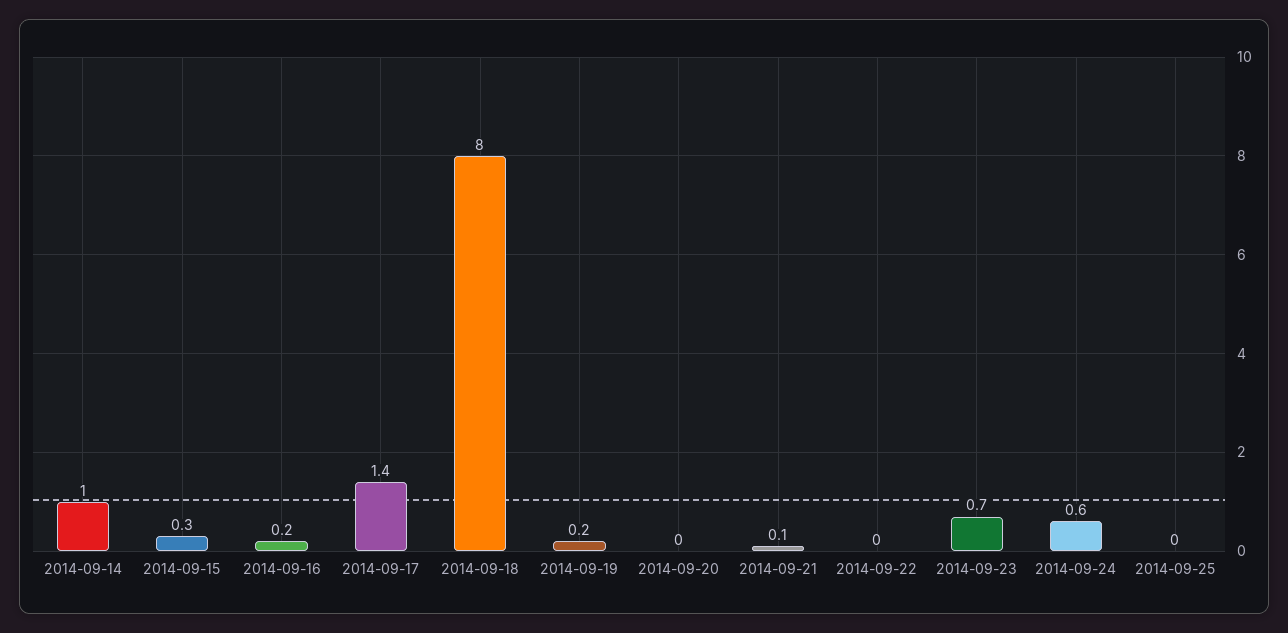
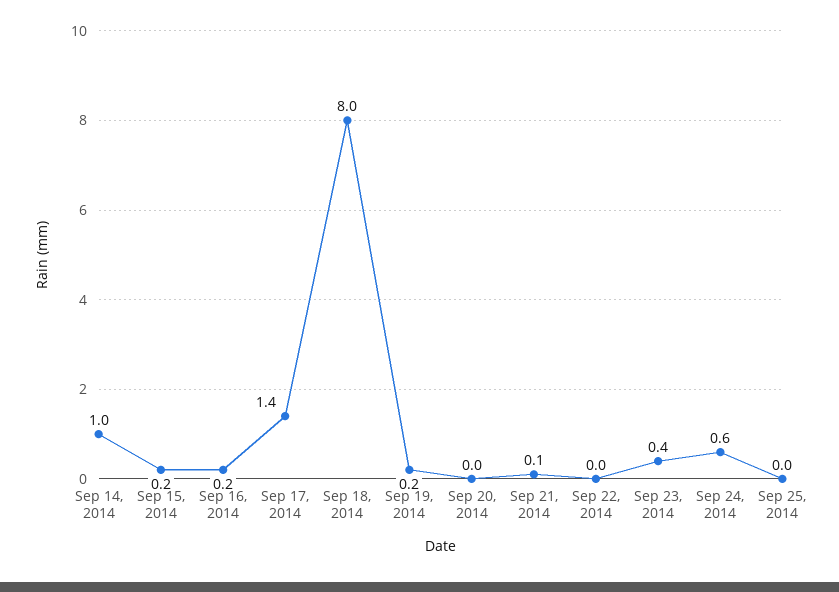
2014-09-15: 0.3 -> 0.2
2014-09-23: 0.7 -> 0.4

